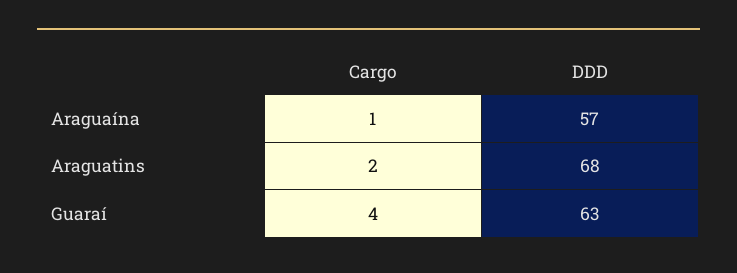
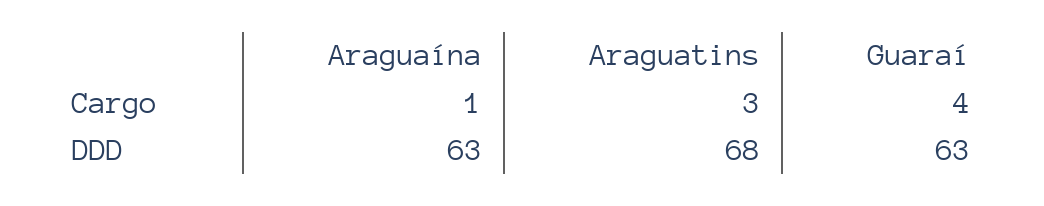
DDD, Araguaína: 57 -> 63
Cargo, Araguatins: 2 -> 3

